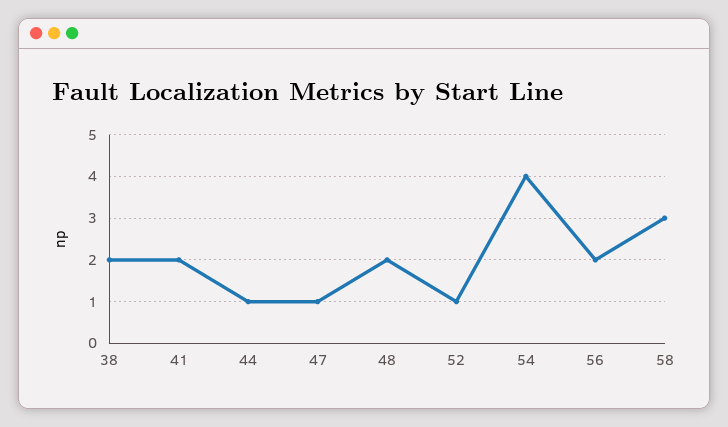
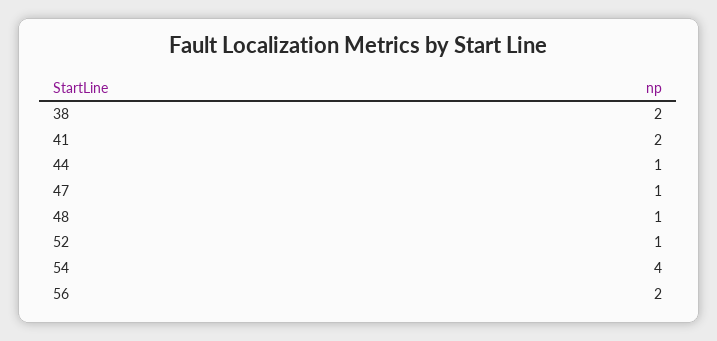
48: 2 -> 1
58: 3 -> none

